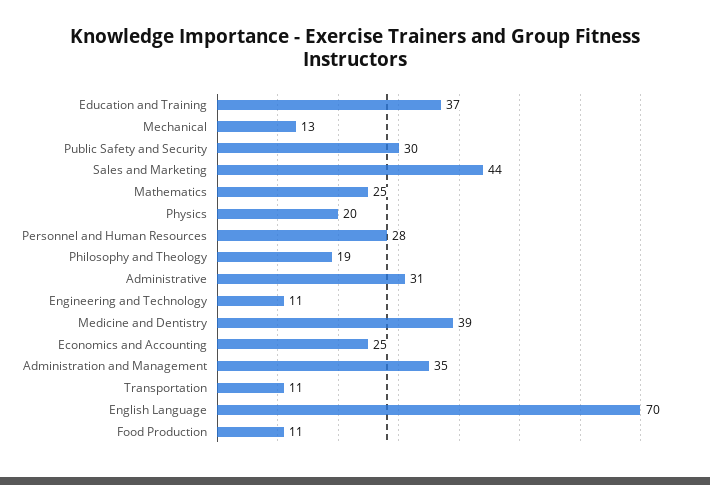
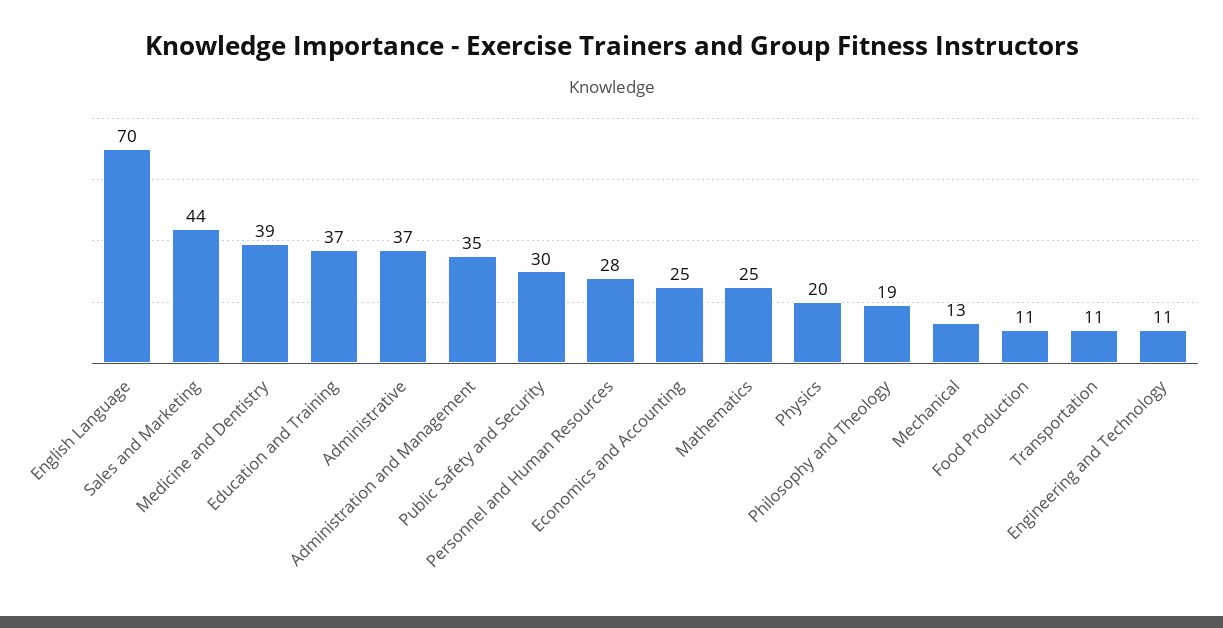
Administrative: 31 -> 37

